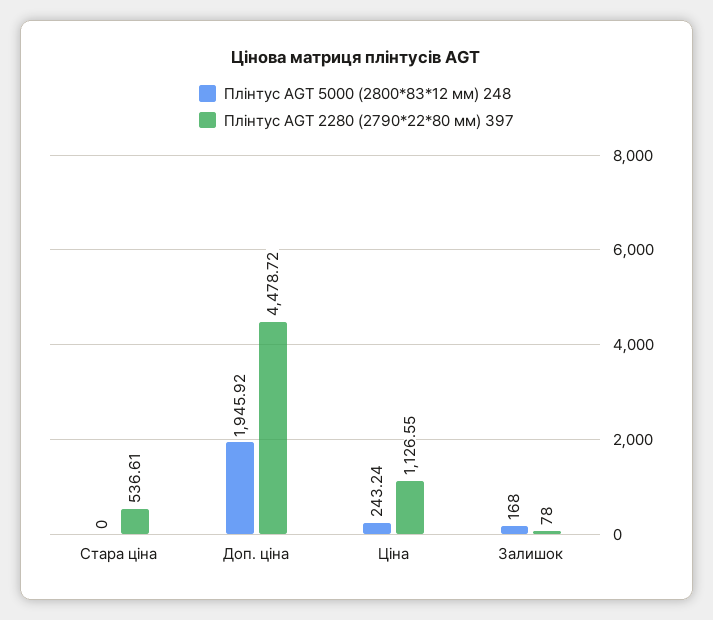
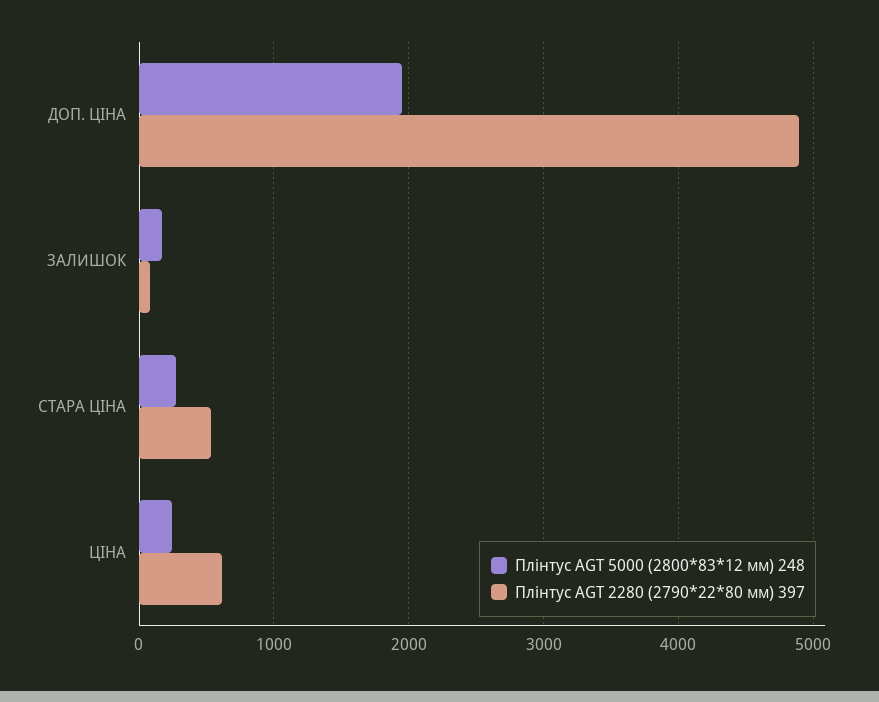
Плінтус AGT 5000 (2800*83*12 мм) 248, Стара ціна: 0 -> 300
Плінтус AGT 2280 (2790*22*80 мм) 397, Доп. ціна: 4478.72 -> 4900
Плінтус AGT 2280 (2790*22*80 мм) 397, Ціна: 1126.55 -> 600

